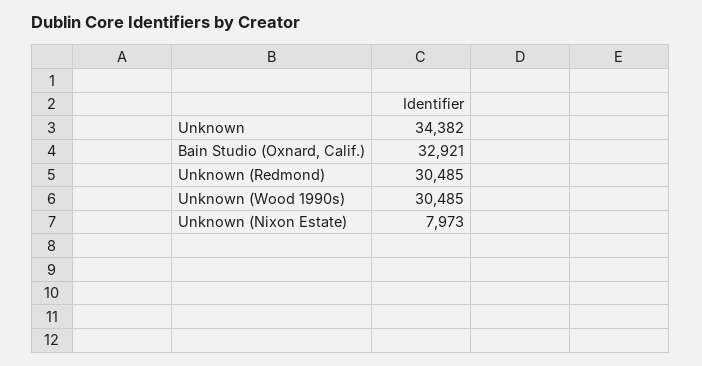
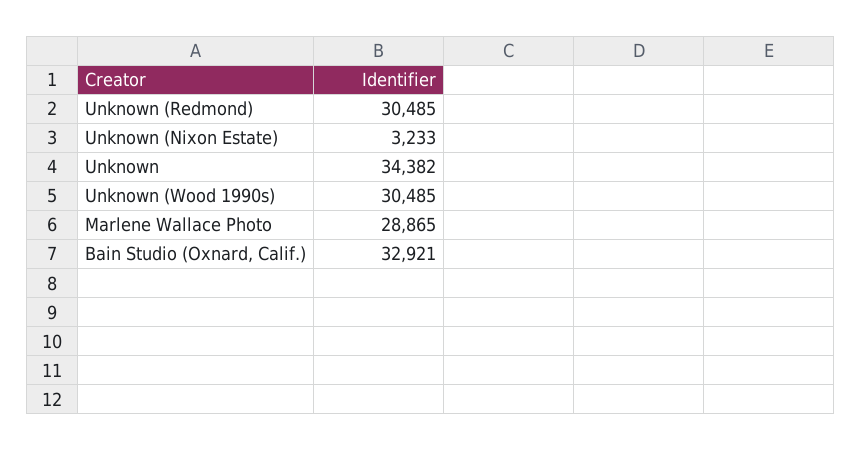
Unknown (Nixon Estate): 7973 -> 3233
Marlene Wallace Photo: none -> 28865

